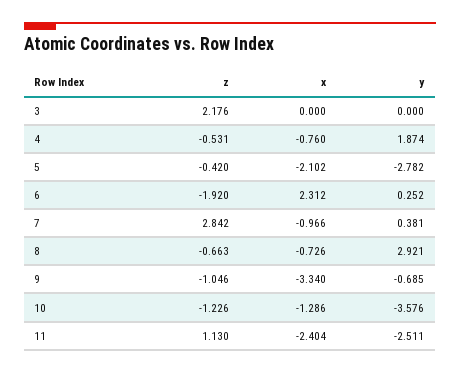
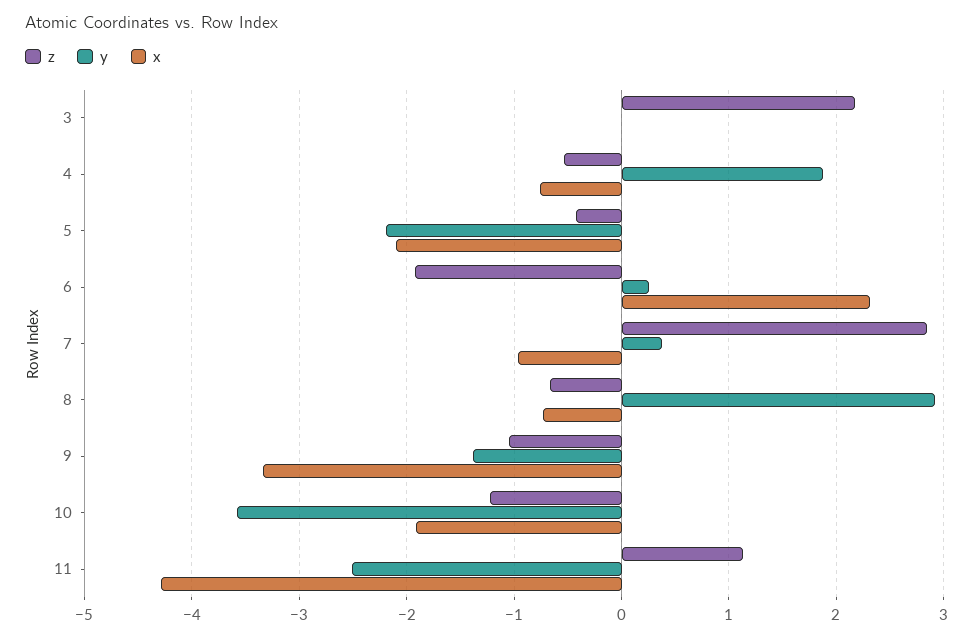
y, 5: -2.782 -> -2.2
y, 9: -0.685 -> -1.4
x, 10: -1.286 -> -1.9
x, 11: -2.404 -> -4.3

